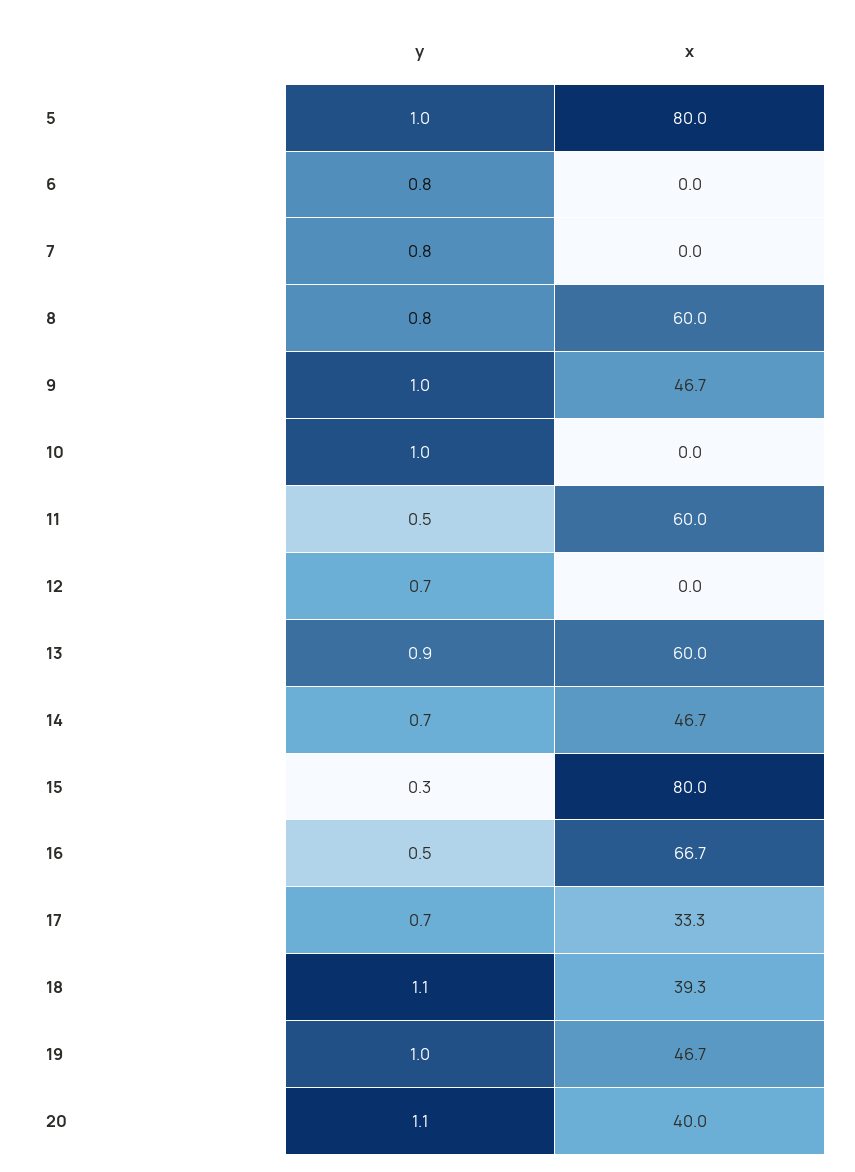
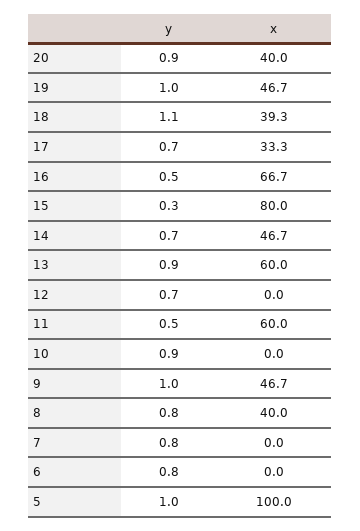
x, 5: 80 -> 100
x, 8: 60 -> 40
y, 10: 1 -> 0.9
y, 20: 1.1 -> 0.9

